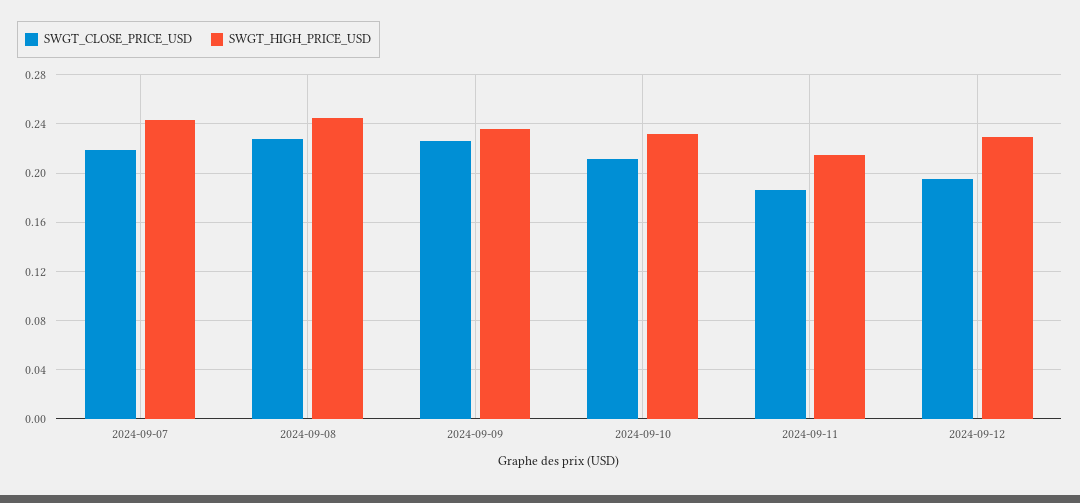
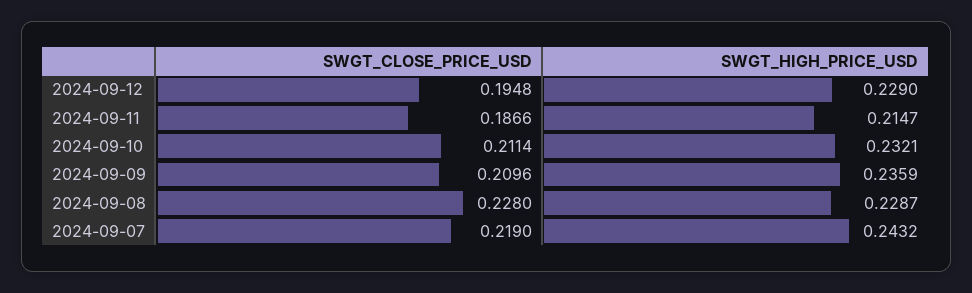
SWGT_HIGH_PRICE_USD, 2024-09-08: 0.245 -> 0.2287
SWGT_CLOSE_PRICE_USD, 2024-09-09: 0.225 -> 0.2096

